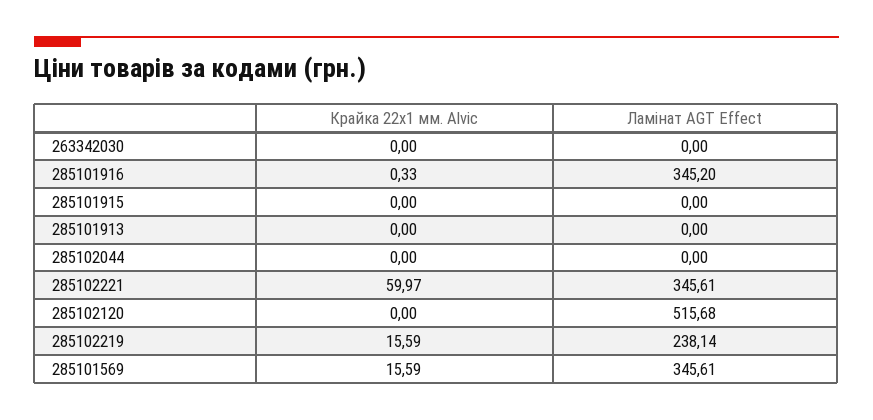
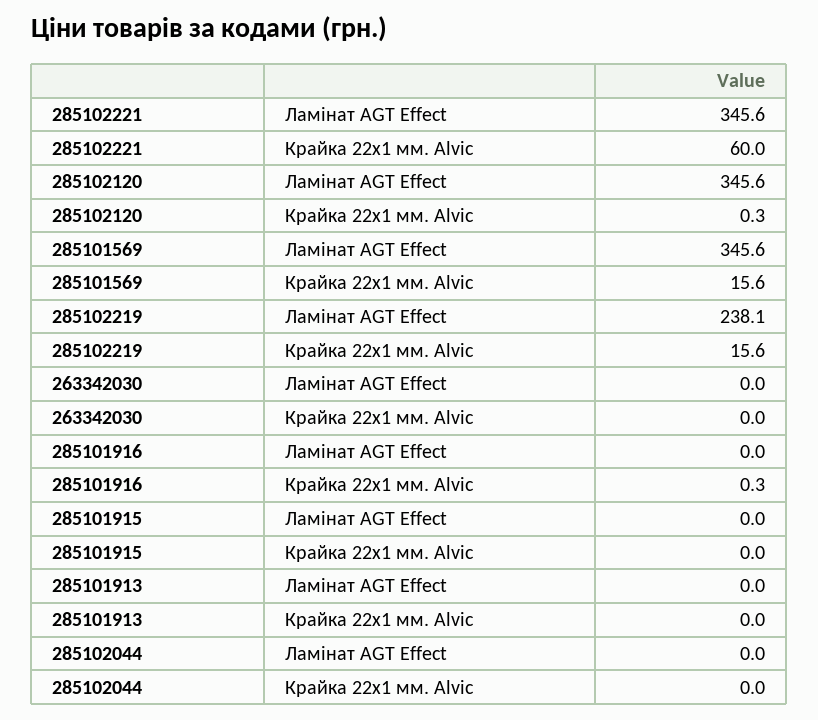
Ламінат AGT Effect, 285101916: 345.2 -> 0
Крайка 22x1 мм. Alvic, 285102120: 0 -> 0.3
Ламінат AGT Effect, 285102120: 515.68 -> 345.6

